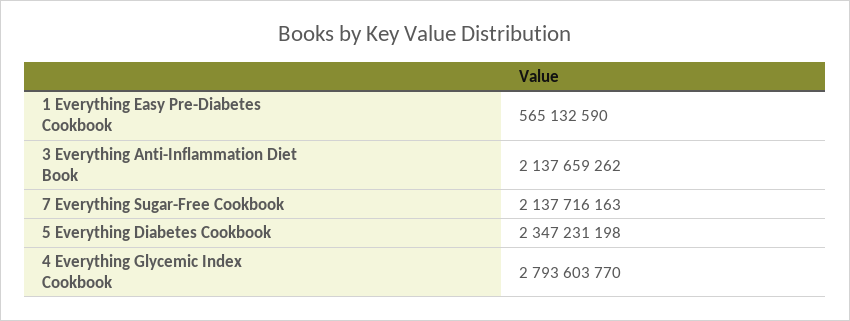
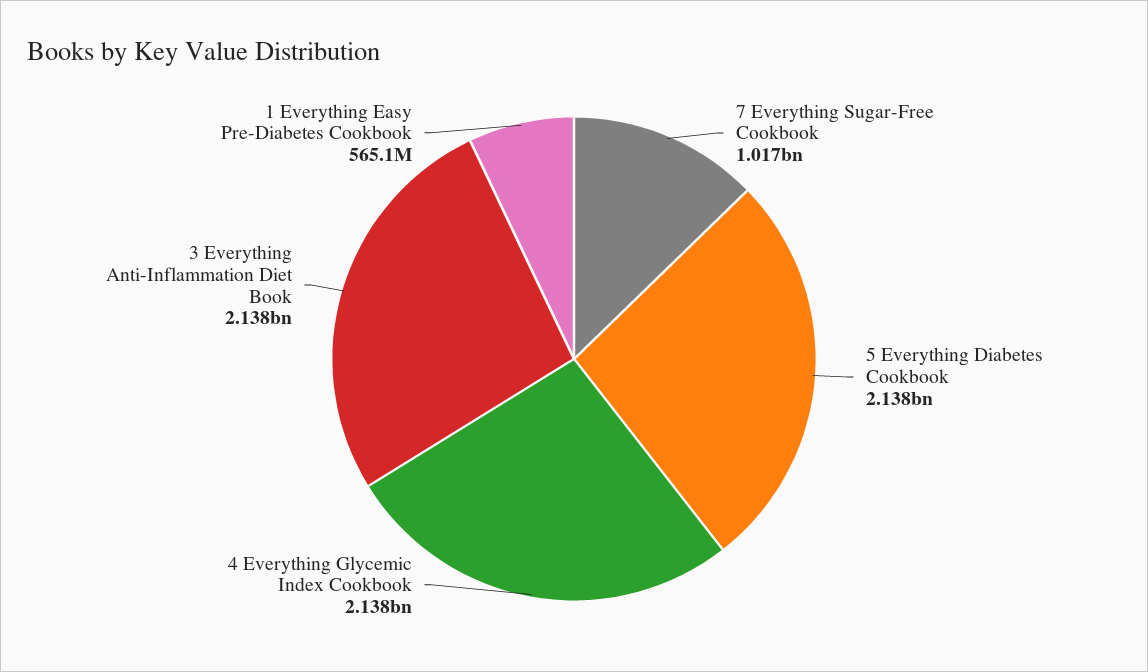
7 Everything Sugar-Free Cookbook: 2137716163 -> 1017000000
5 Everything Diabetes Cookbook: 2347231198 -> 2138000000
4 Everything Glycemic Index Cookbook: 2793603770 -> 2138000000

